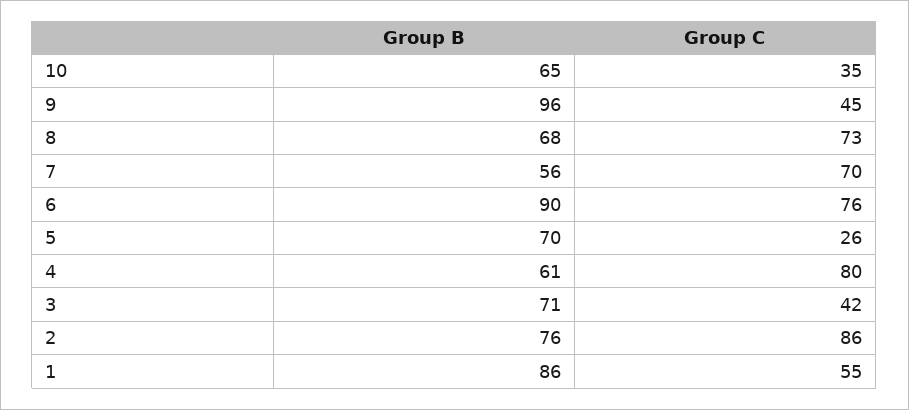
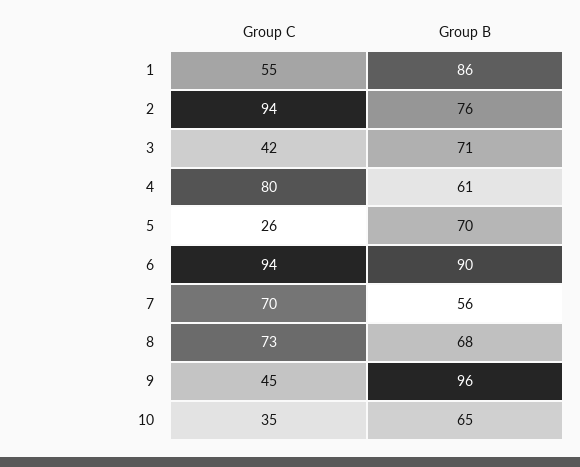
Group C, 6: 76 -> 94
Group C, 2: 86 -> 94

